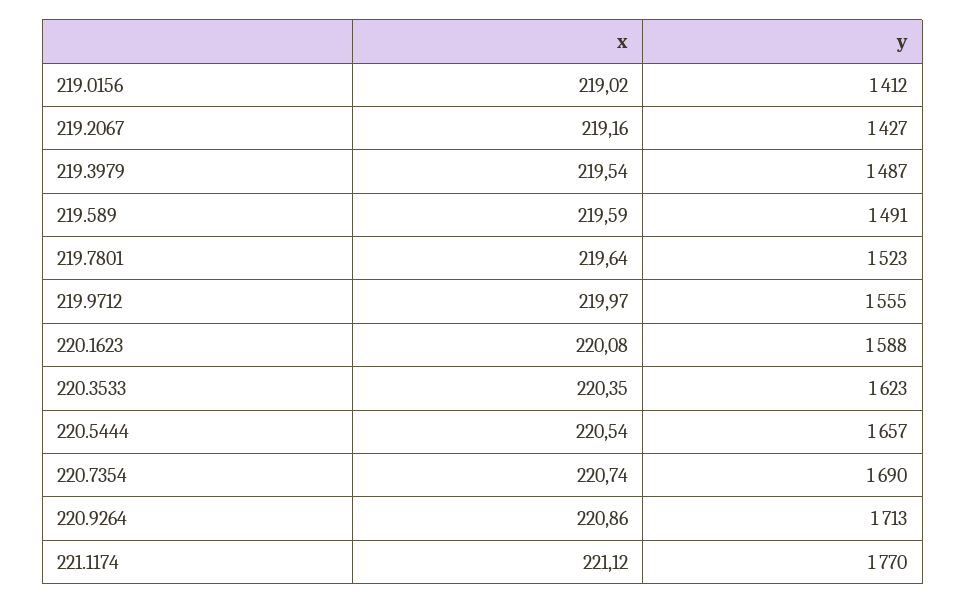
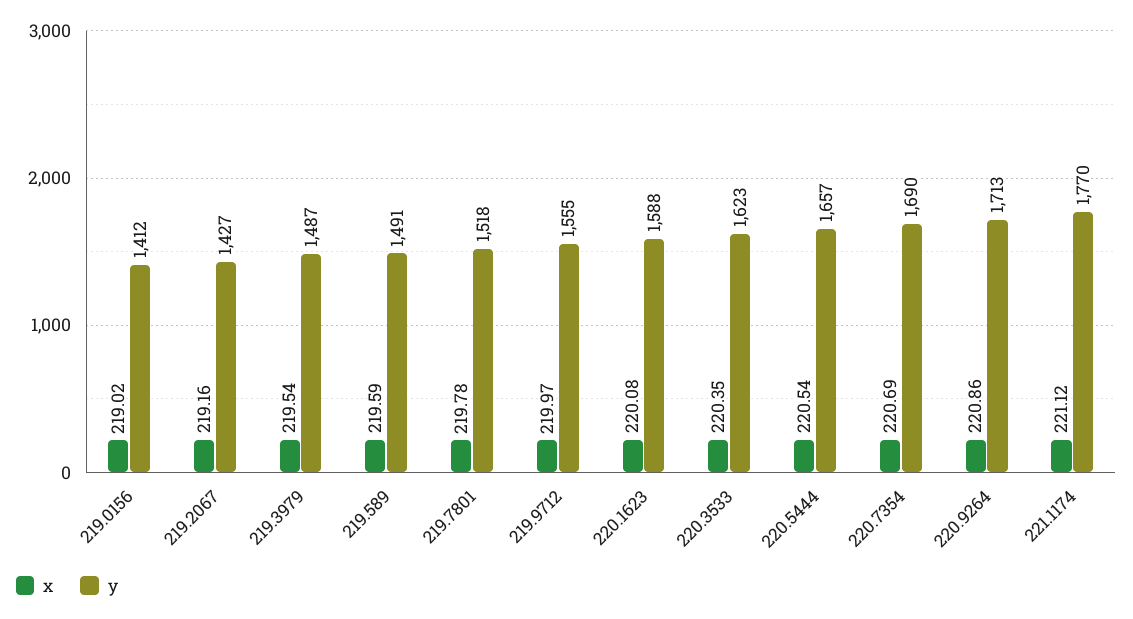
x, 219.7801: 219.64 -> 219.78
y, 219.7801: 1523 -> 1518
x, 220.7354: 220.74 -> 220.69

